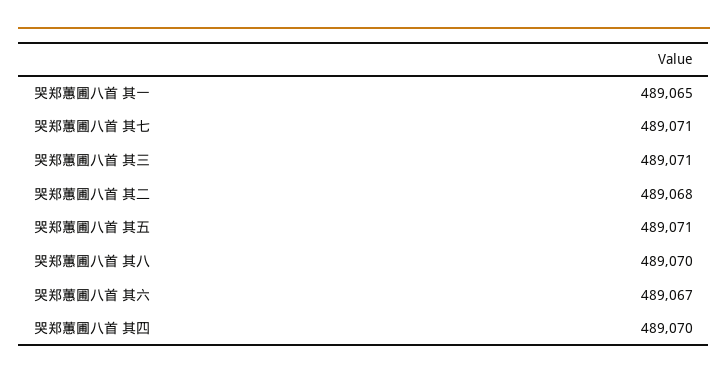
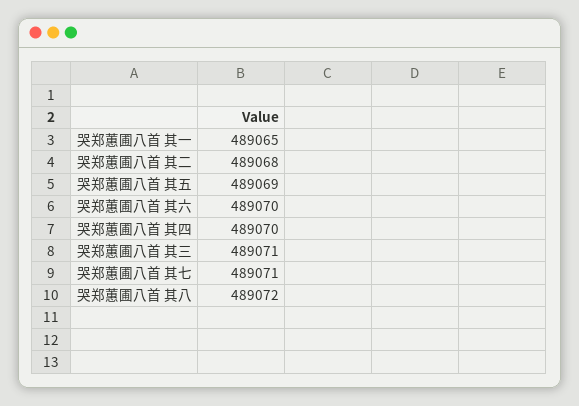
哭郑蕙圃八首 其五: 489071 -> 489069
哭郑蕙圃八首 其八: 489070 -> 489072
哭郑蕙圃八首 其六: 489067 -> 489070

